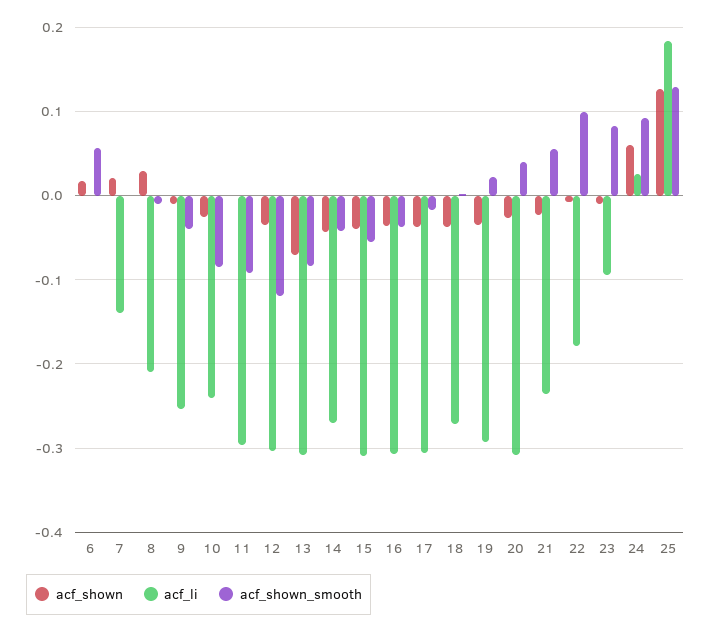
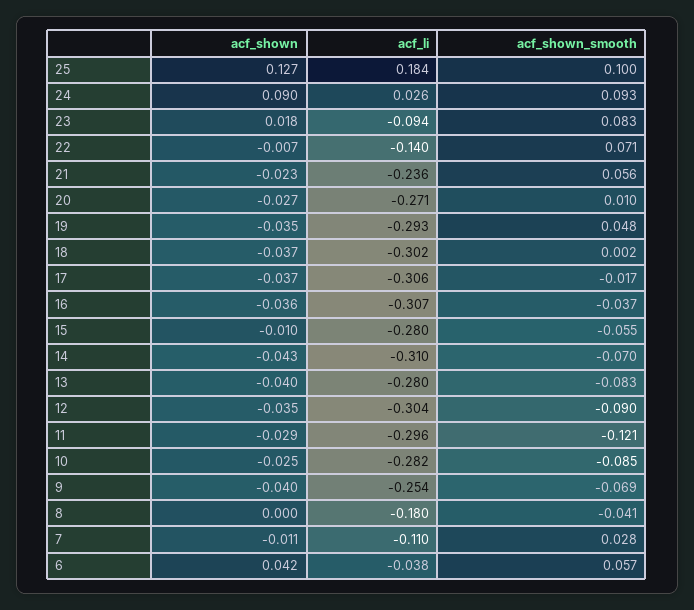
acf_shown, 6: 0.02 -> 0.042
acf_li, 6: 0 -> -0.038
acf_shown, 7: 0.02 -> -0.011
acf_li, 7: -0.14 -> -0.11
acf_shown_smooth, 7: 0 -> 0.028
acf_shown, 8: 0.03 -> 0
acf_li, 8: -0.21 -> -0.18
acf_shown_smooth, 8: -0.01 -> -0.041
acf_shown, 9: -0.01 -> -0.04
acf_shown_smooth, 9: -0.04 -> -0.069
acf_li, 10: -0.24 -> -0.282
acf_shown, 11: 0 -> -0.029
acf_shown_smooth, 11: -0.09 -> -0.121
acf_shown_smooth, 12: -0.12 -> -0.09
acf_shown, 13: -0.07 -> -0.04
acf_li, 13: -0.31 -> -0.28
acf_li, 14: -0.27 -> -0.31
acf_shown_smooth, 14: -0.04 -> -0.07
acf_shown, 15: -0.04 -> -0.01
acf_li, 15: -0.31 -> -0.28
acf_li, 18: -0.27 -> -0.302
acf_shown_smooth, 19: 0.02 -> 0.048
acf_li, 20: -0.31 -> -0.271
acf_shown_smooth, 20: 0.04 -> 0.01
acf_li, 22: -0.18 -> -0.14
acf_shown_smooth, 22: 0.1 -> 0.071
acf_shown, 23: -0.01 -> 0.018
acf_shown, 24: 0.06 -> 0.09
acf_shown_smooth, 25: 0.13 -> 0.1

